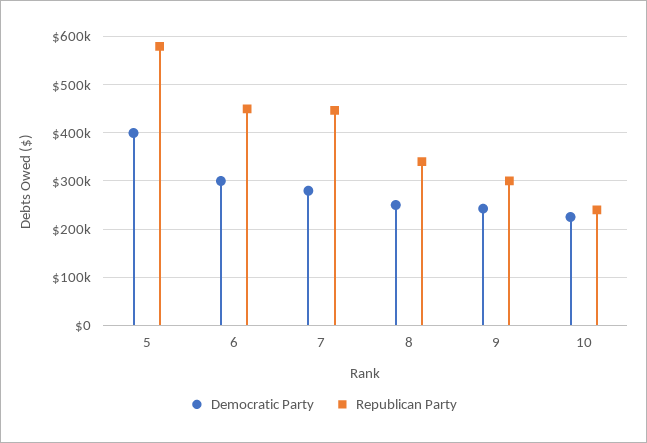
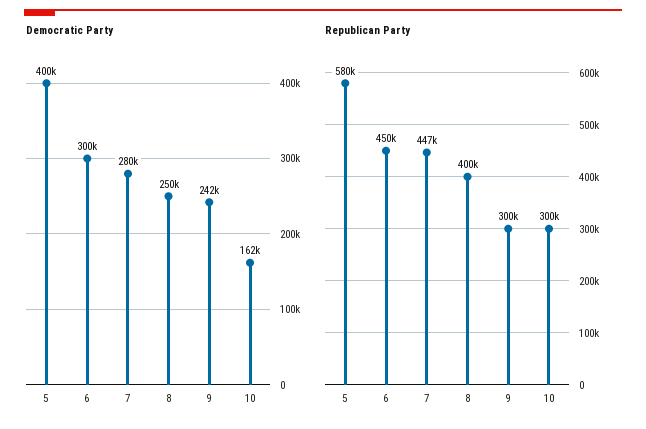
Republican Party, 8: 340000 -> 400000
Democratic Party, 10: 220000 -> 162000
Republican Party, 10: 240000 -> 300000

